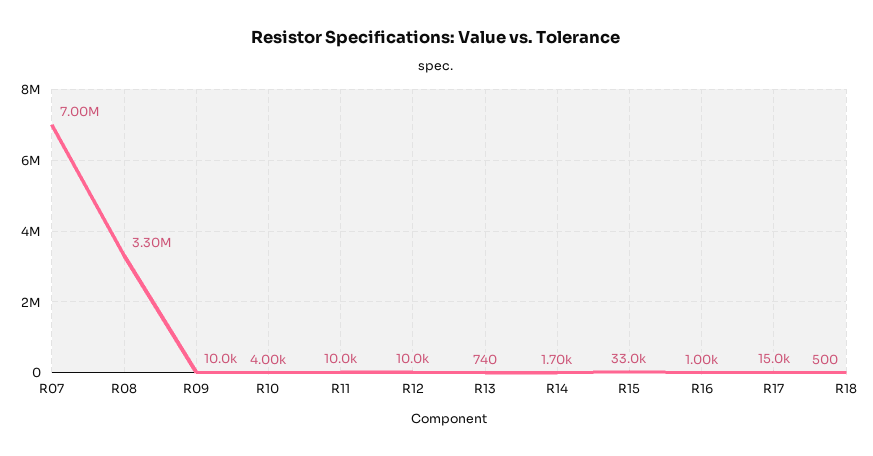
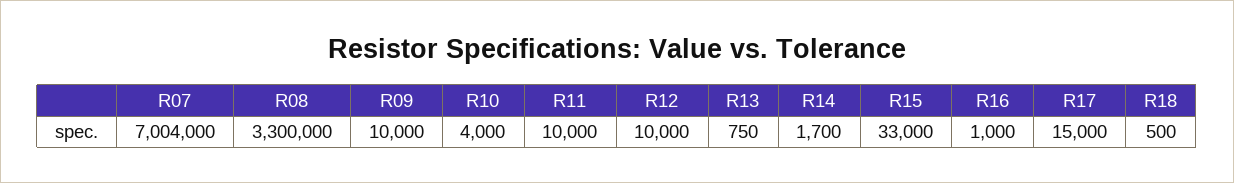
R13: 740 -> 750

